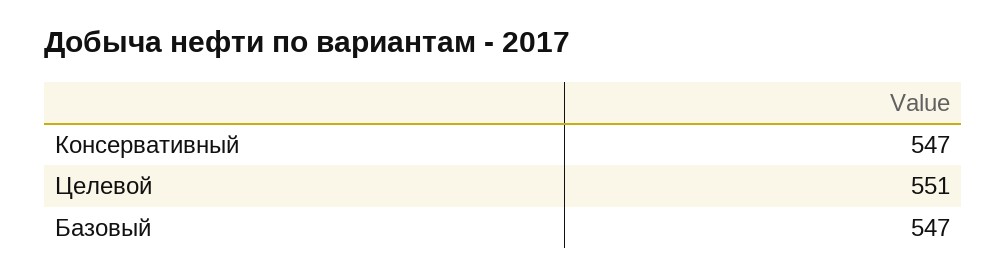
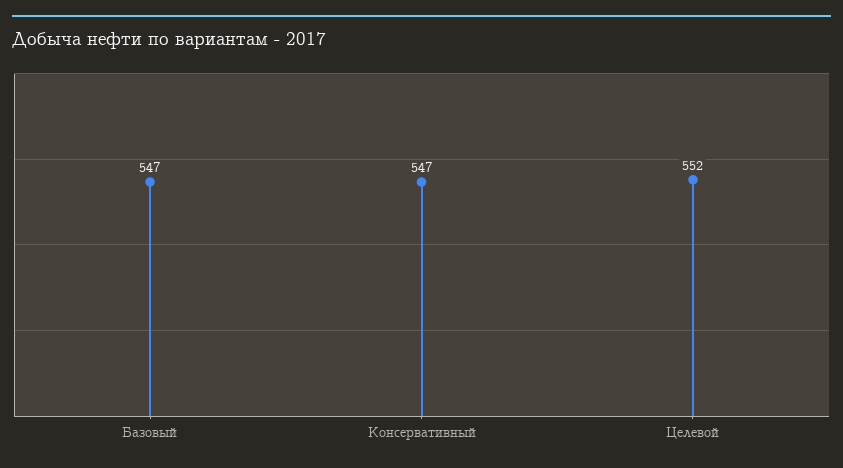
Целевой: 551 -> 552

